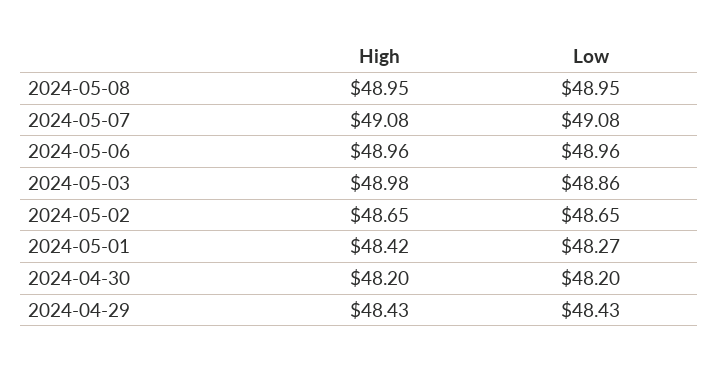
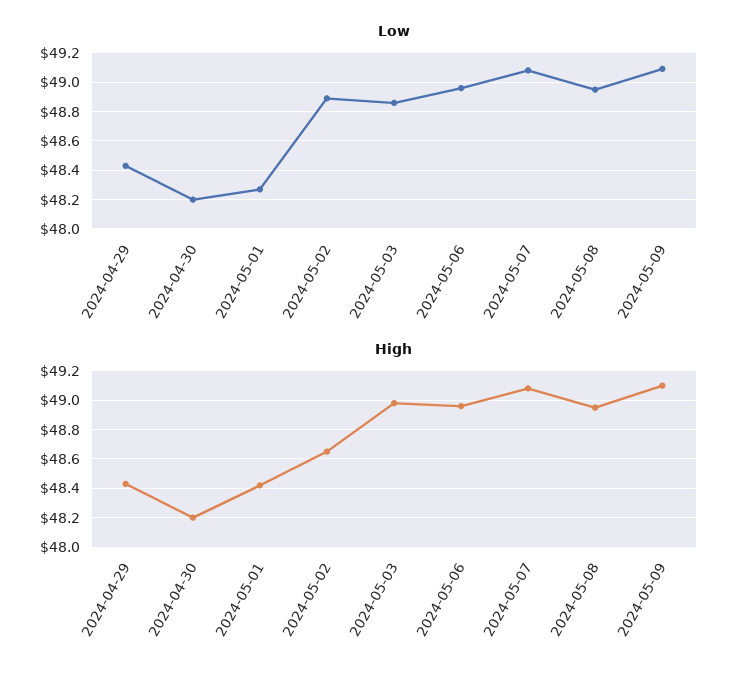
Low, 2024-05-02: 48.65 -> 48.9
Low, 2024-05-09: none -> 49.1
High, 2024-05-09: none -> 49.1

